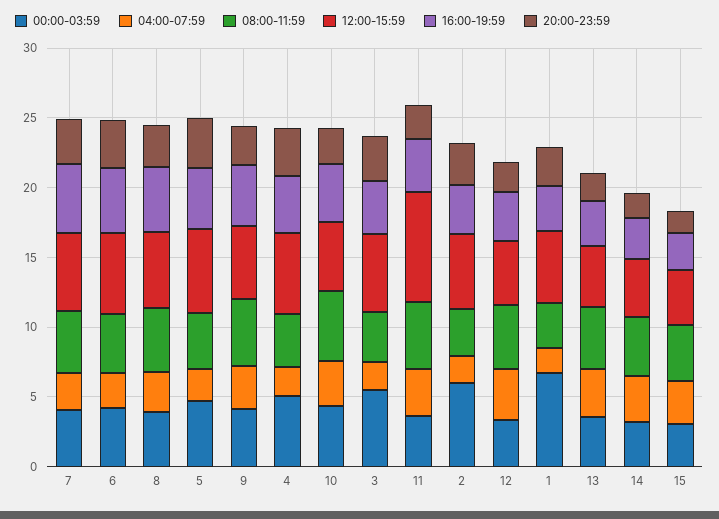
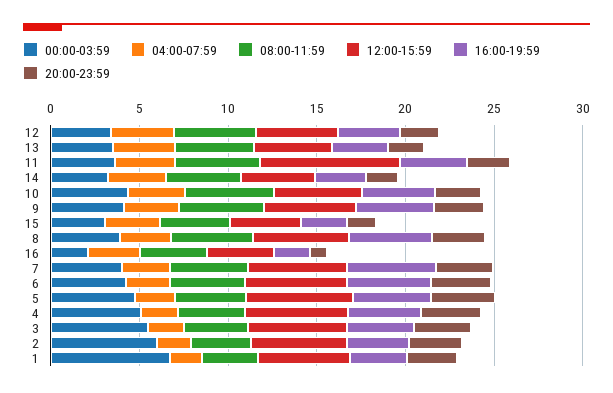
00:00-03:59, 16: none -> 2
04:00-07:59, 16: none -> 3
08:00-11:59, 16: none -> 4
12:00-15:59, 16: none -> 4
16:00-19:59, 16: none -> 2
20:00-23:59, 16: none -> 1

